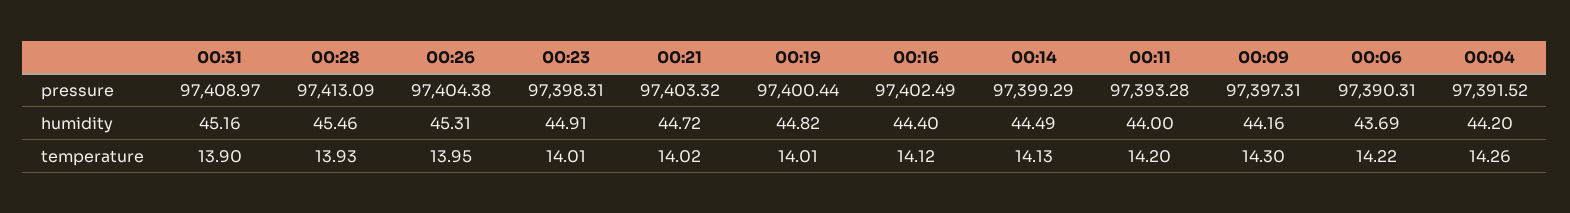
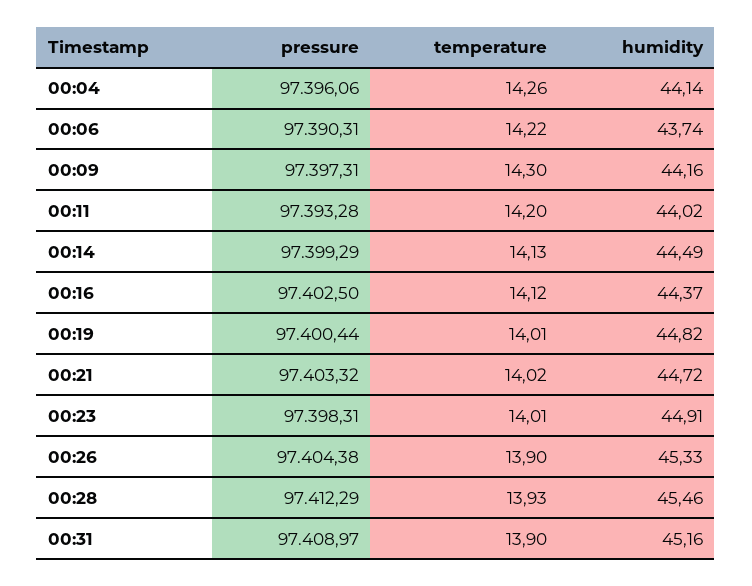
00:28, pressure: 97413.09 -> 97412.29
00:16, pressure: 97402.49 -> 97402.5
00:04, pressure: 97391.52 -> 97396.06
00:26, humidity: 45.31 -> 45.33
00:16, humidity: 44.4 -> 44.37
00:11, humidity: 44 -> 44.02
00:06, humidity: 43.69 -> 43.74
00:04, humidity: 44.2 -> 44.14
00:26, temperature: 13.95 -> 13.9

